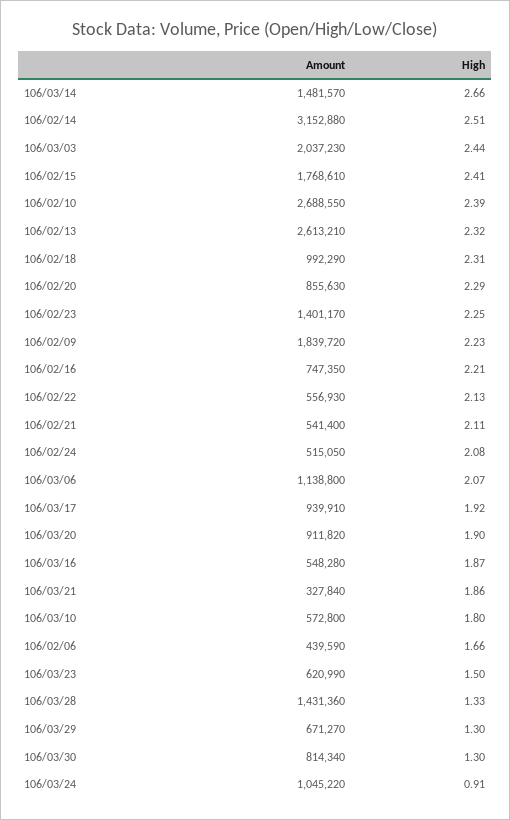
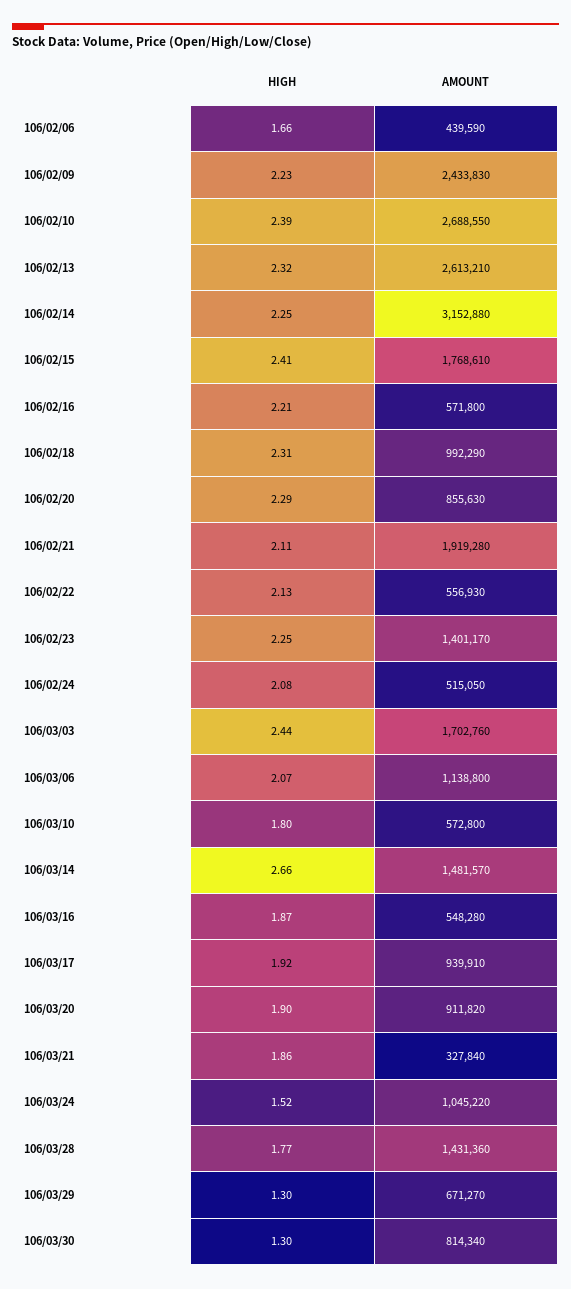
High, 106/02/14: 2.51 -> 2.25
Amount, 106/03/03: 2037230 -> 1702760
Amount, 106/02/09: 1839720 -> 2433830
Amount, 106/02/16: 747350 -> 571800
Amount, 106/02/21: 541400 -> 1919280
Amount, 106/03/23: 620990 -> none
High, 106/03/23: 1.5 -> none
High, 106/03/28: 1.33 -> 1.77
High, 106/03/24: 0.91 -> 1.52

